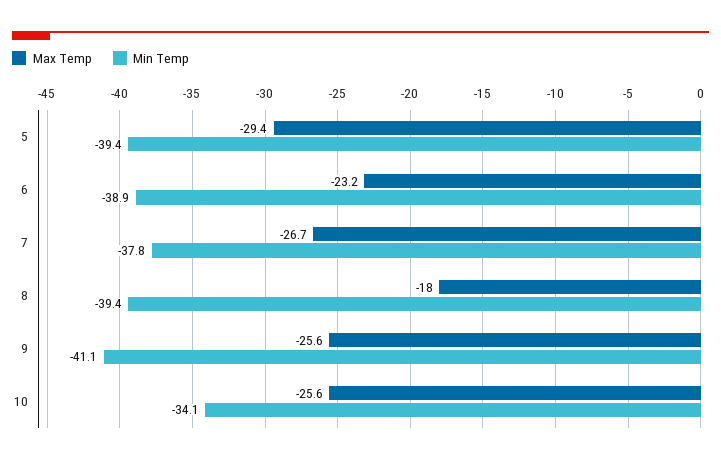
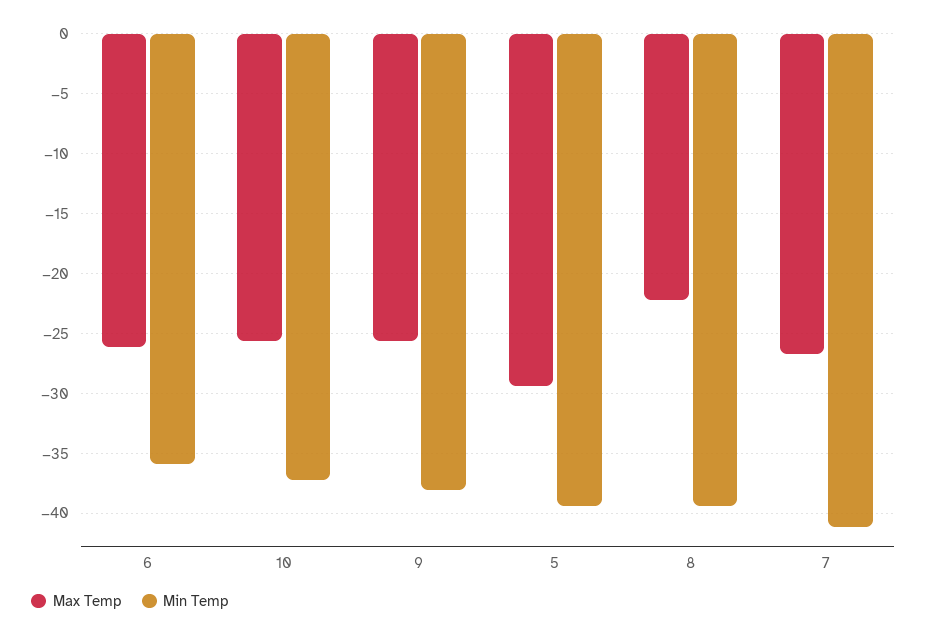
Max Temp, 6: -23.2 -> -26
Min Temp, 6: -38.9 -> -36
Min Temp, 7: -37.8 -> -41
Max Temp, 8: -18 -> -22
Min Temp, 9: -41.1 -> -38
Min Temp, 10: -34.1 -> -37

